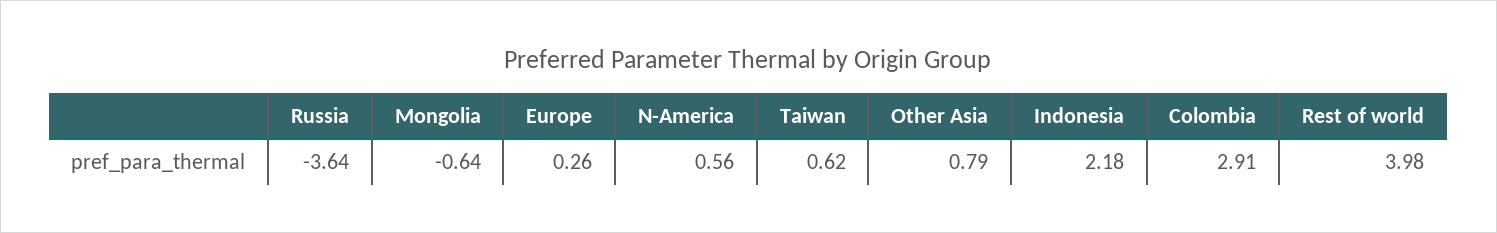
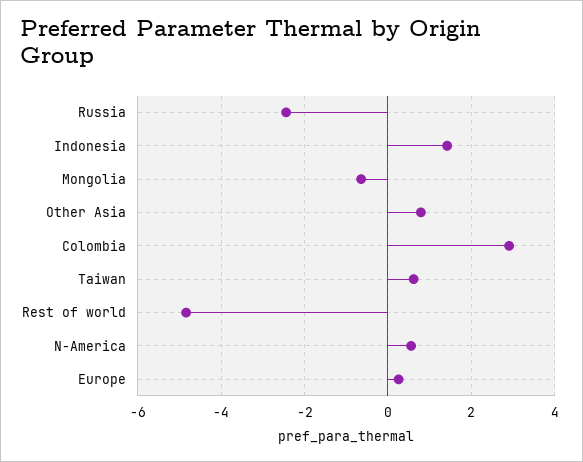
Russia: -3.64 -> -2.4
Indonesia: 2.18 -> 1.4
Rest of world: 3.98 -> -4.8

